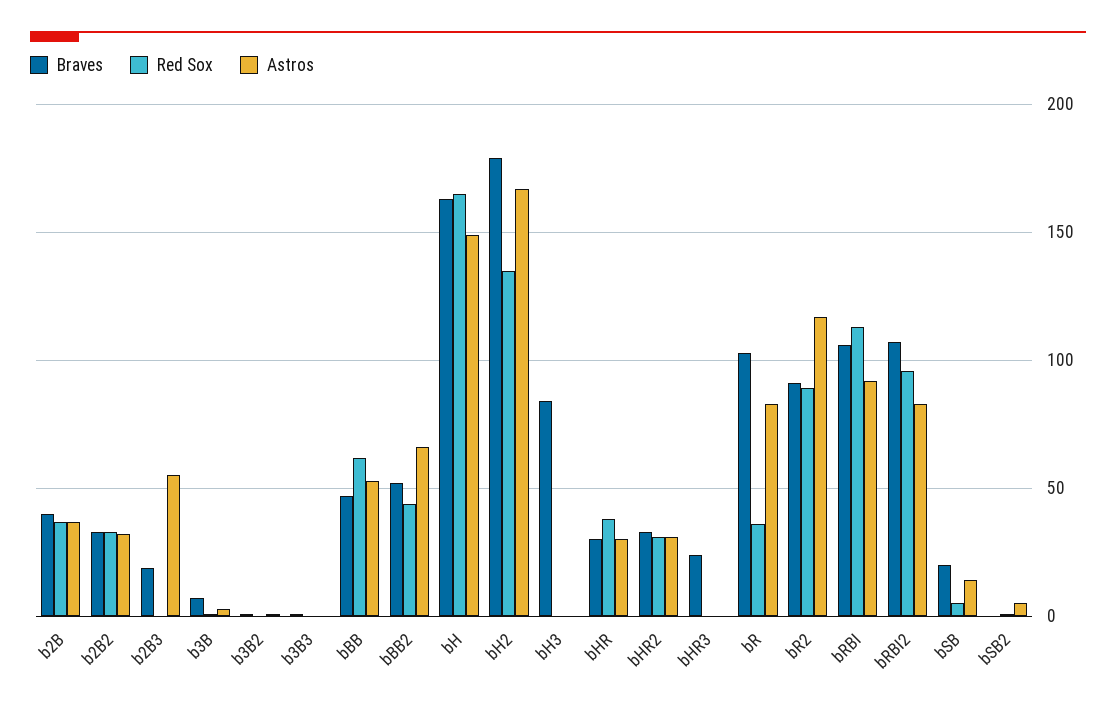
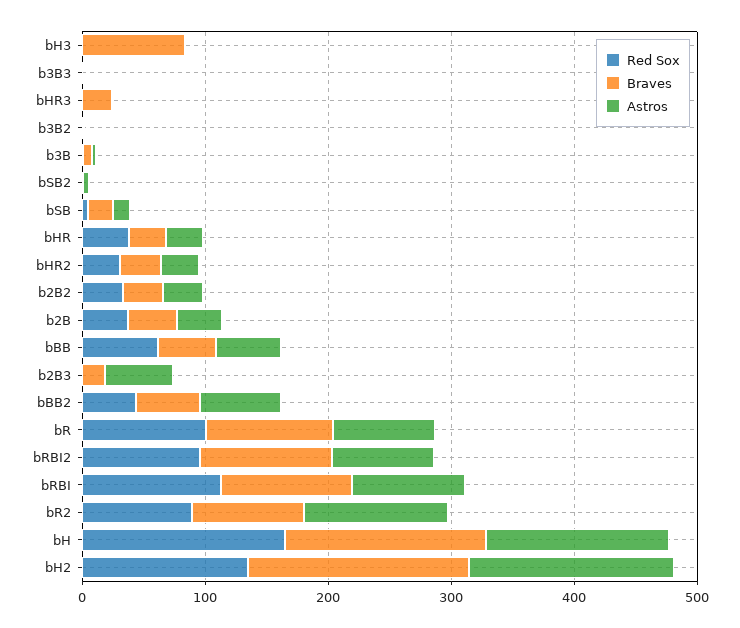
Red Sox, bR: 35 -> 100

